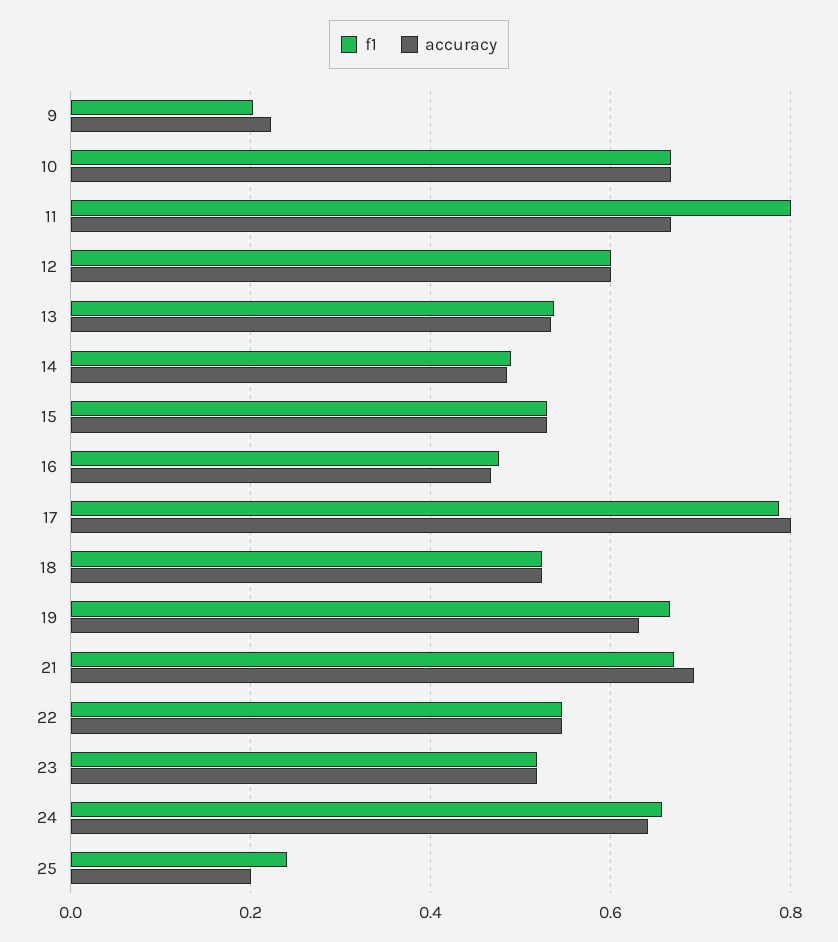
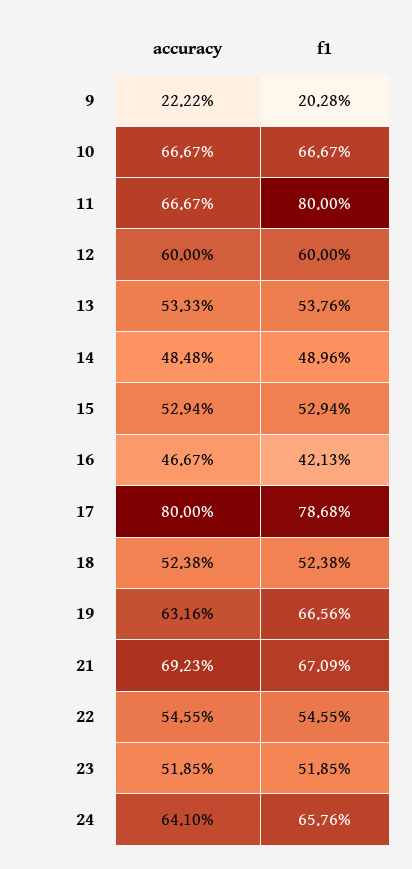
f1, 16: 0.48 -> 0.4213
f1, 25: 0.24 -> none
accuracy, 25: 0.2 -> none

